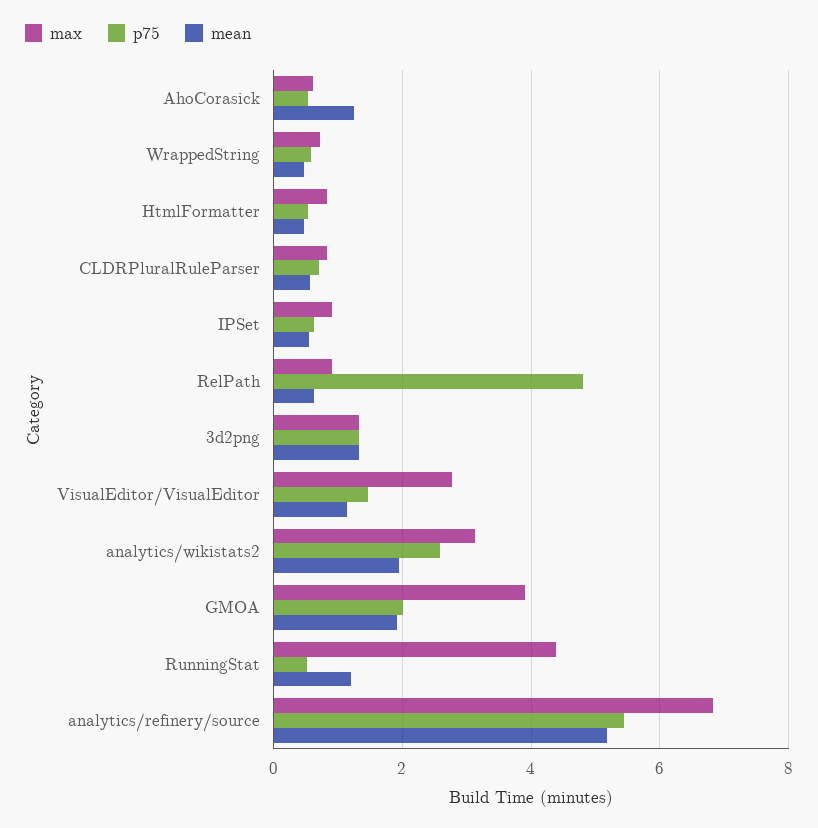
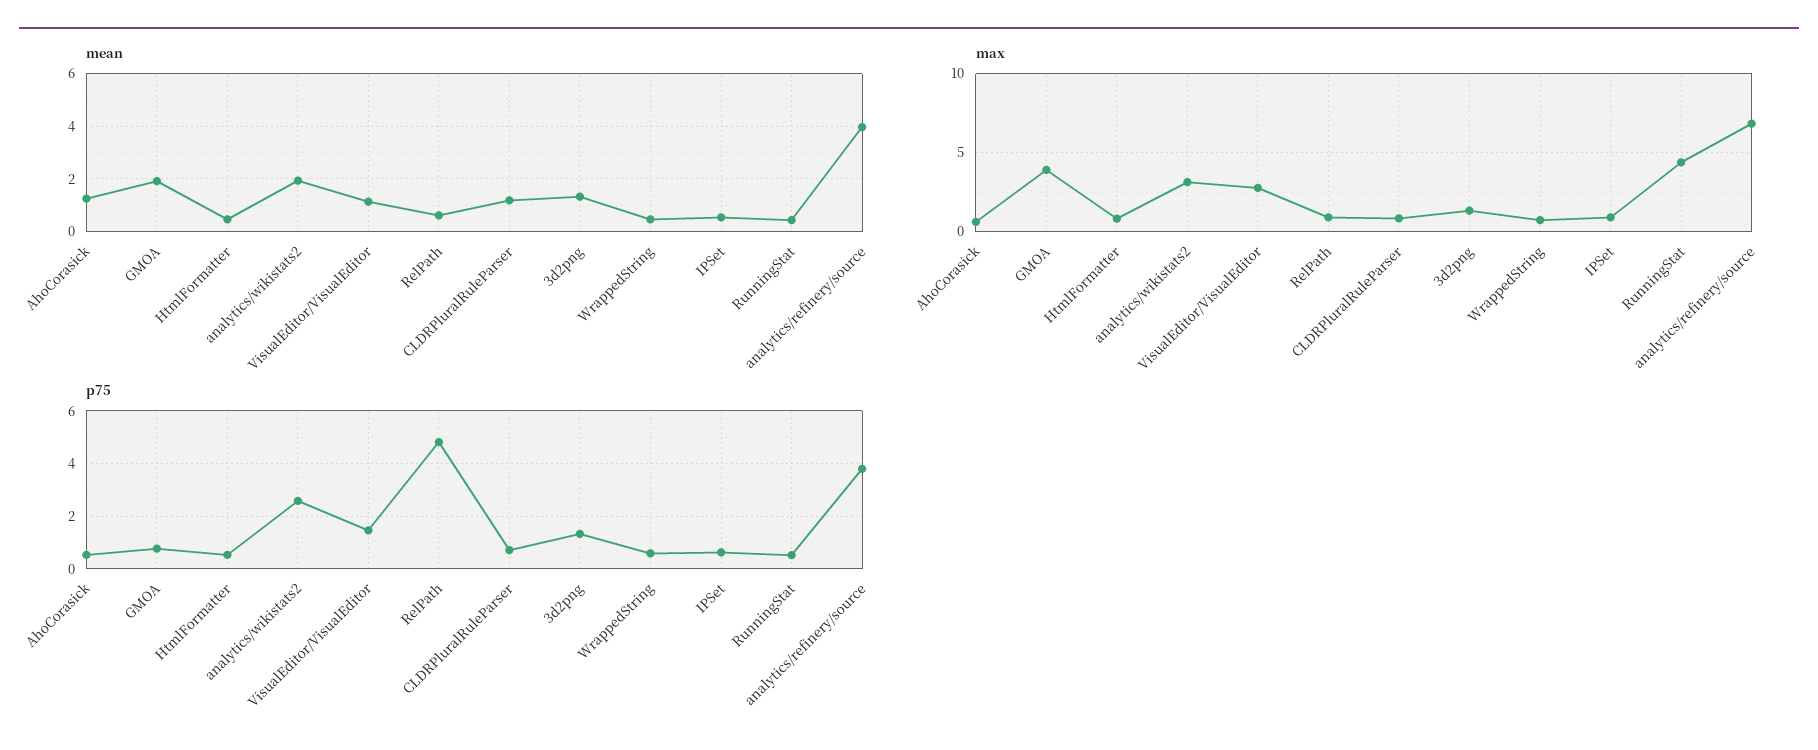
mean, CLDRPluralRuleParser: 0.6 -> 1.25
p75, GMOA: 2 -> 0.75
mean, RunningStat: 1.2 -> 0.5
p75, analytics/refinery/source: 5.4 -> 3.75
mean, analytics/refinery/source: 5.2 -> 4

